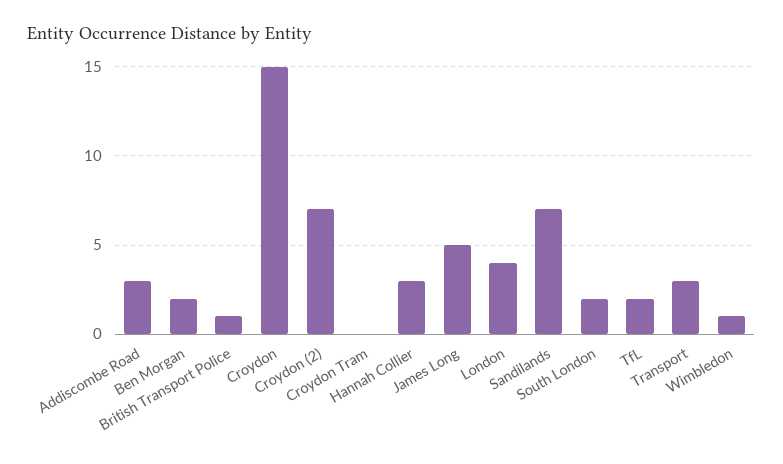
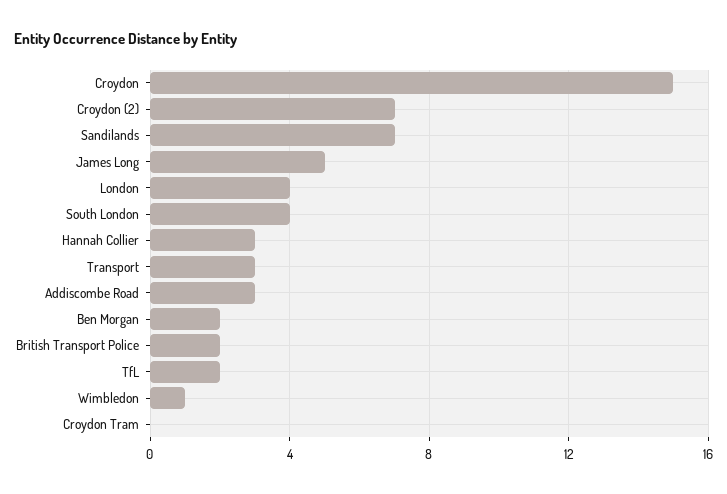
British Transport Police: 1 -> 2
South London: 2 -> 4

